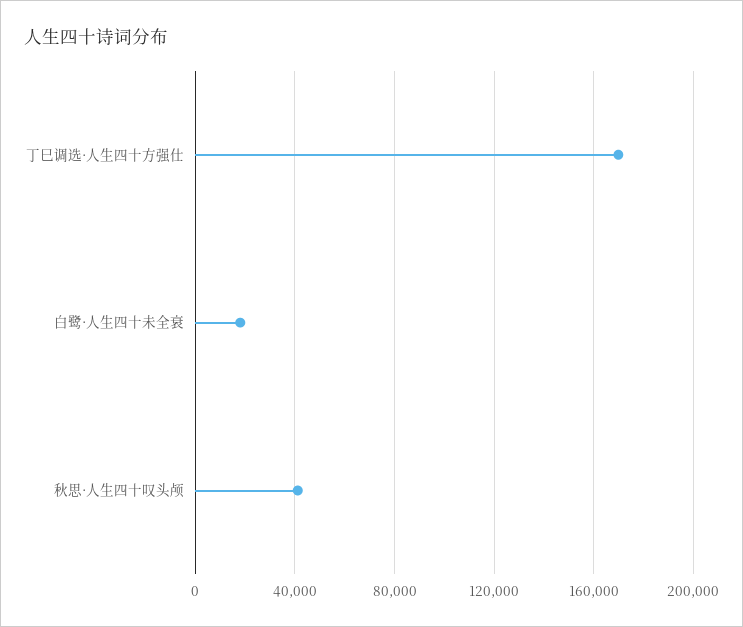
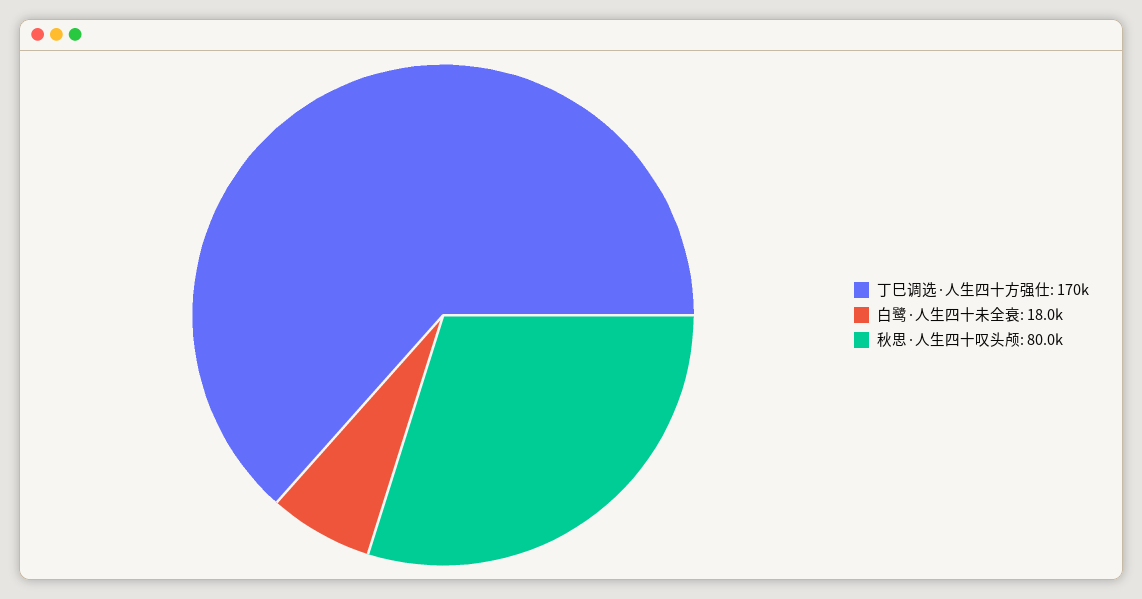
秋思·人生四十叹头颅: 40000 -> 80000

